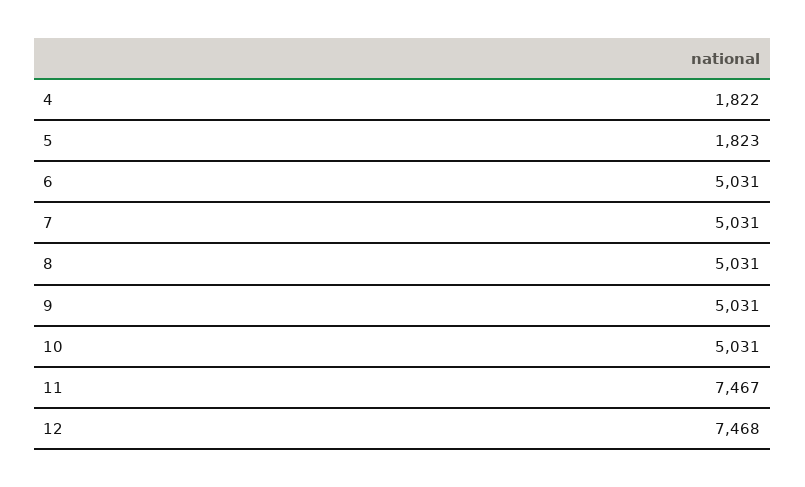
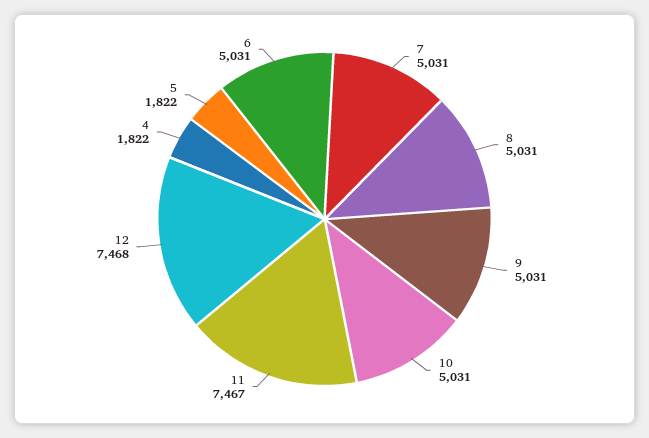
5: 1823 -> 1822

